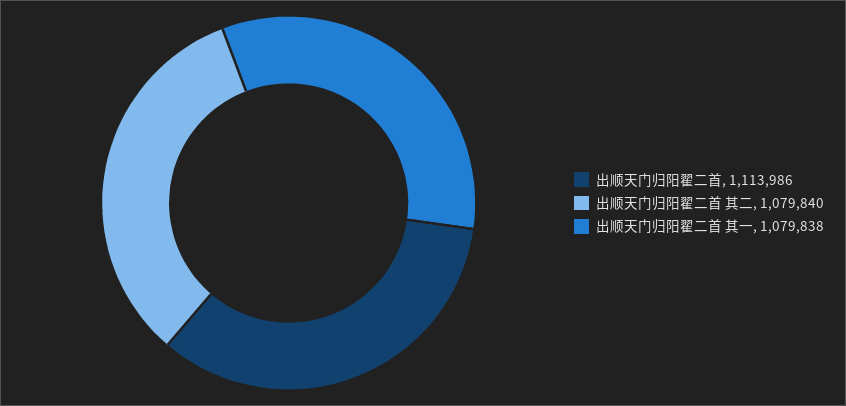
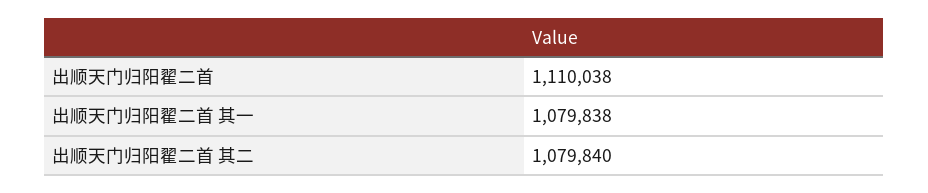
出顺天门归阳翟二首: 1113986 -> 1110038

